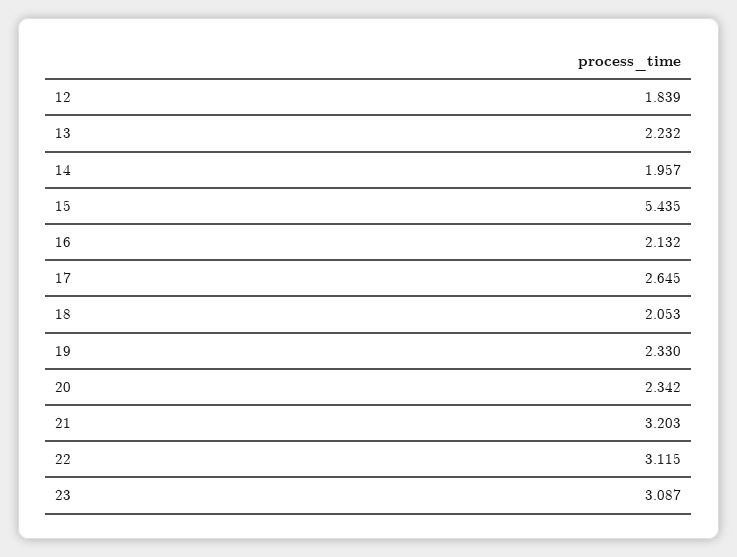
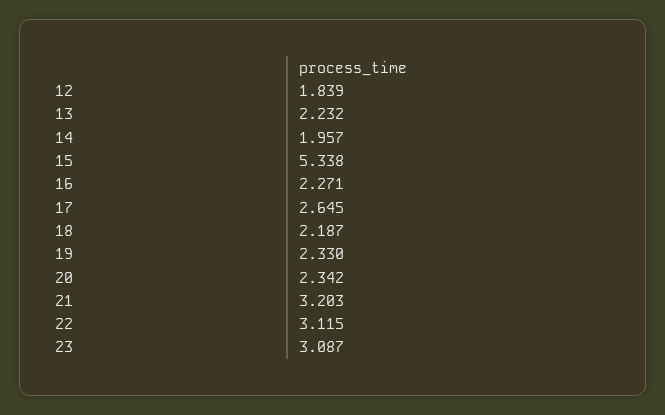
15: 5.435 -> 5.338
16: 2.132 -> 2.271
18: 2.053 -> 2.187

